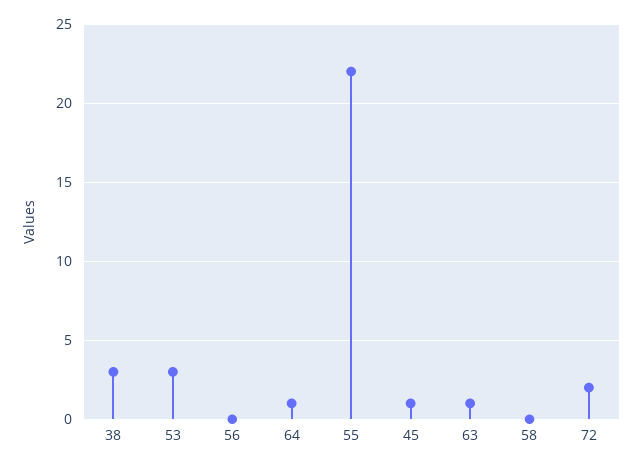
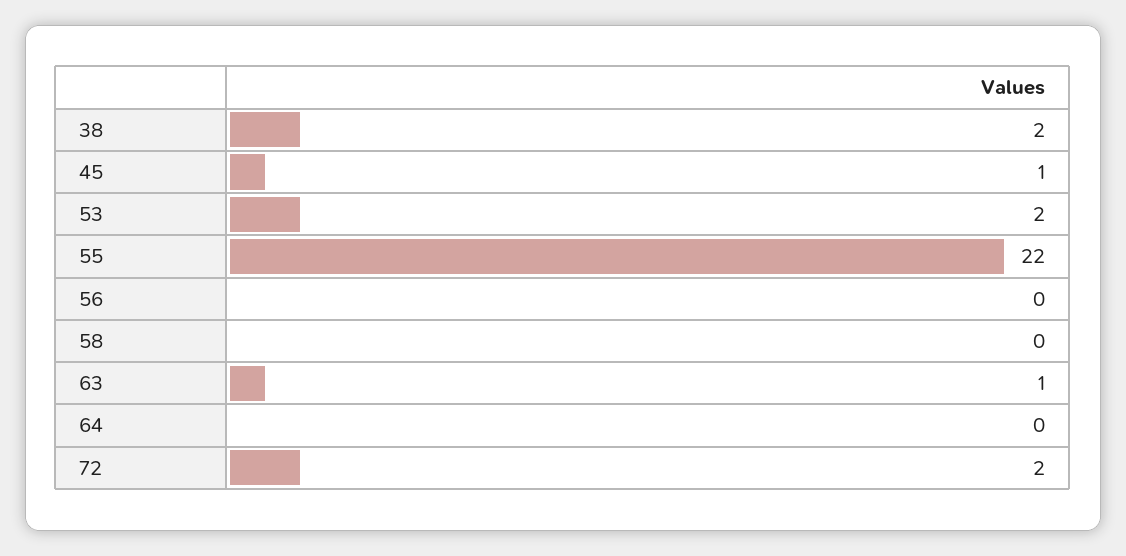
38: 3 -> 2
53: 3 -> 2
64: 1 -> 0

